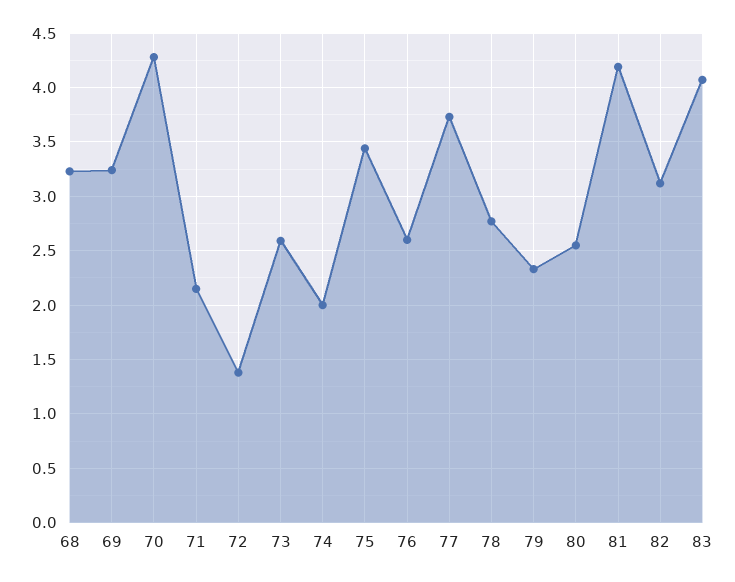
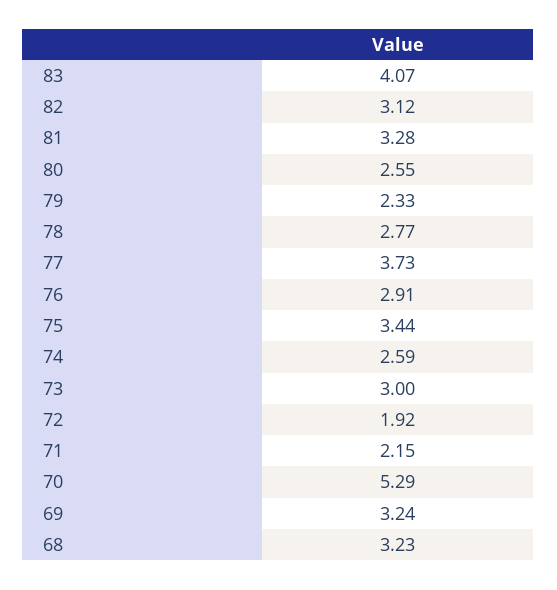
70: 4.3 -> 5.29
72: 1.4 -> 1.92
73: 2.6 -> 3
74: 2 -> 2.59
76: 2.6 -> 2.91
81: 4.2 -> 3.28

